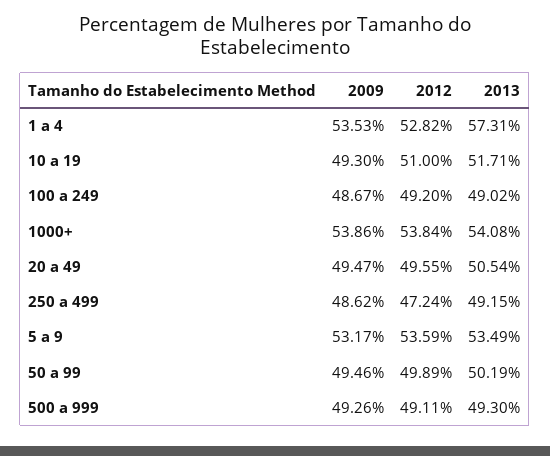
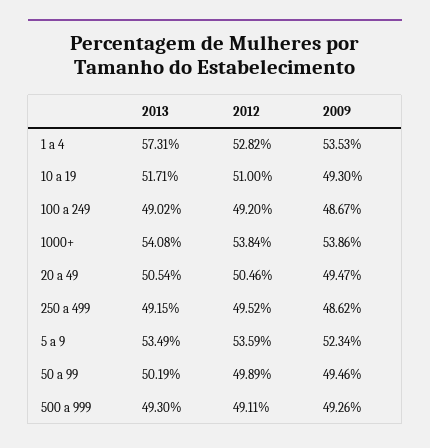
2012, 20 a 49: 49.55 -> 50.46
2012, 250 a 499: 47.24 -> 49.52
2009, 5 a 9: 53.17 -> 52.34

